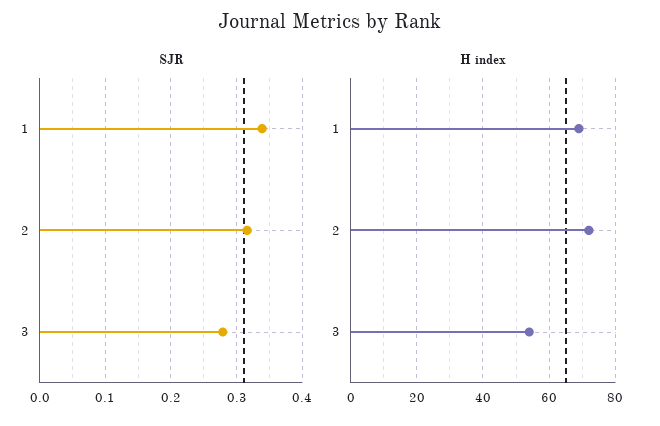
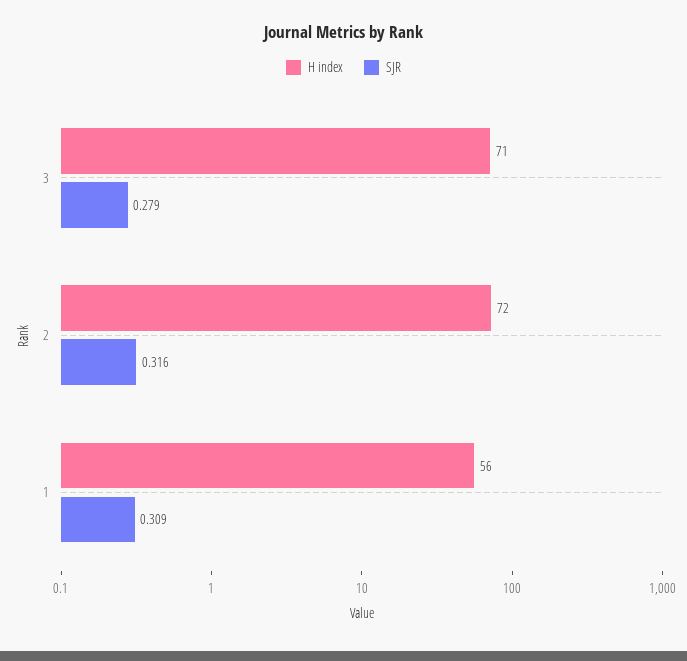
SJR, 1: 0.34 -> 0.309
H index, 1: 70 -> 56
H index, 3: 55 -> 71

